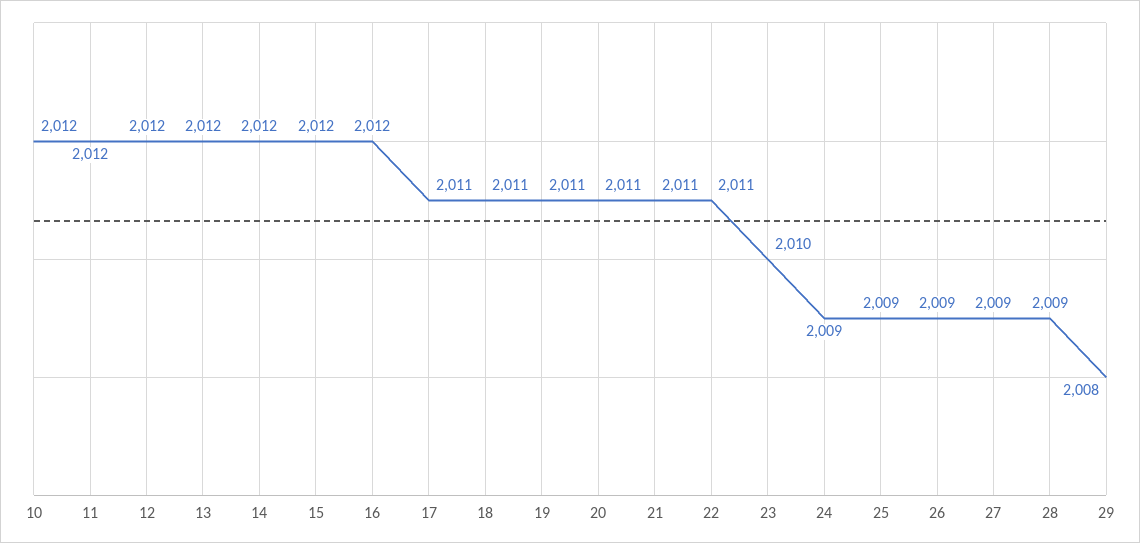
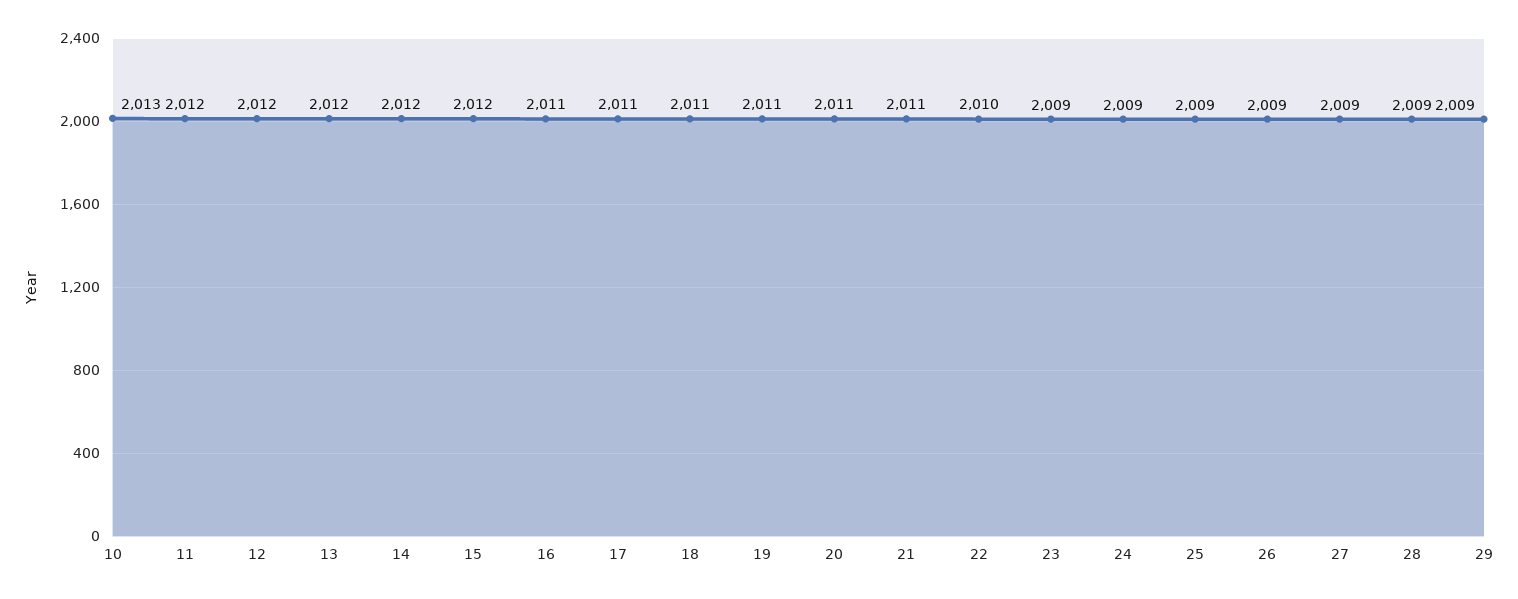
10: 2012 -> 2013
16: 2012 -> 2011
22: 2011 -> 2010
23: 2010 -> 2009
29: 2008 -> 2009

